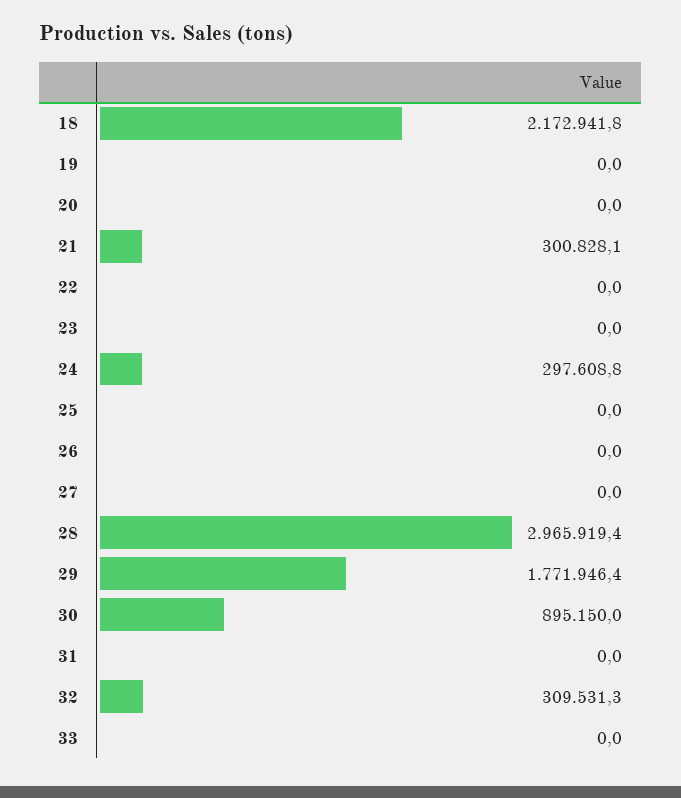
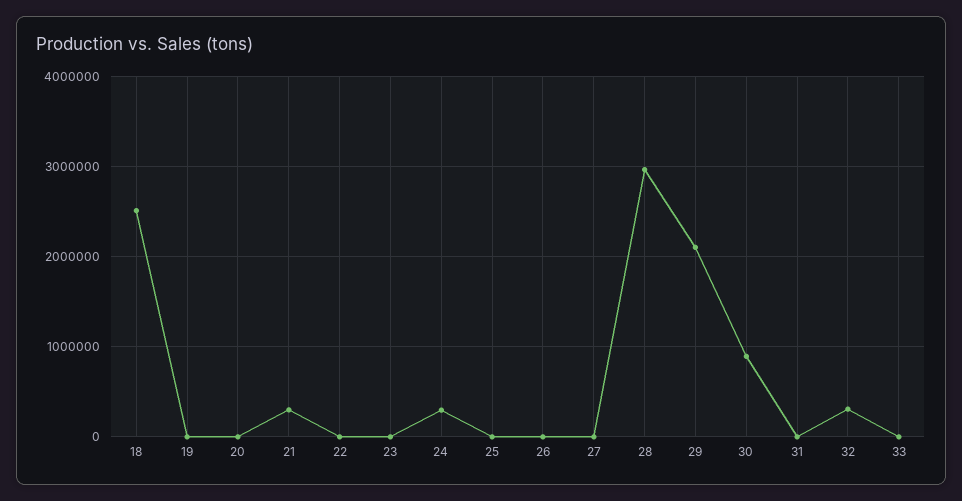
18: 2172941.8 -> 2500000
29: 1771946.4 -> 2100000

